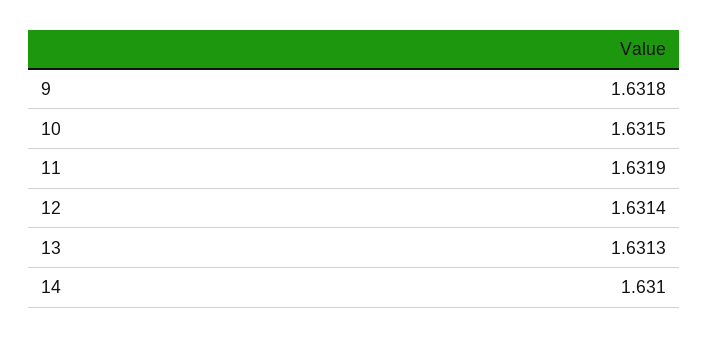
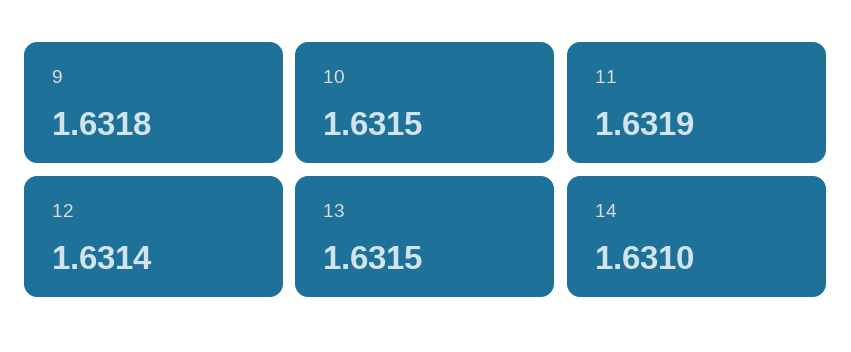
13: 1.6313 -> 1.6315

